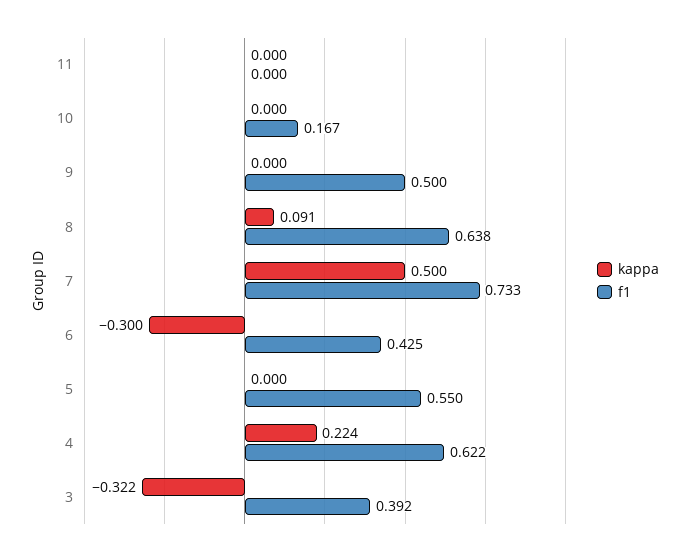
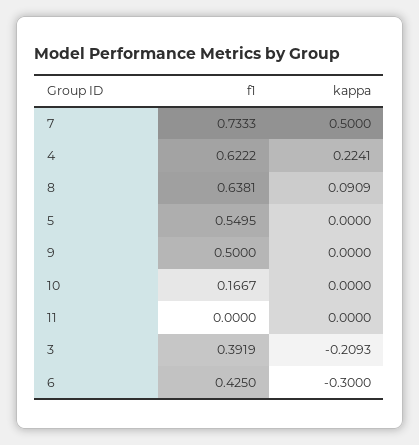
kappa, 3: -0.322 -> -0.2093

